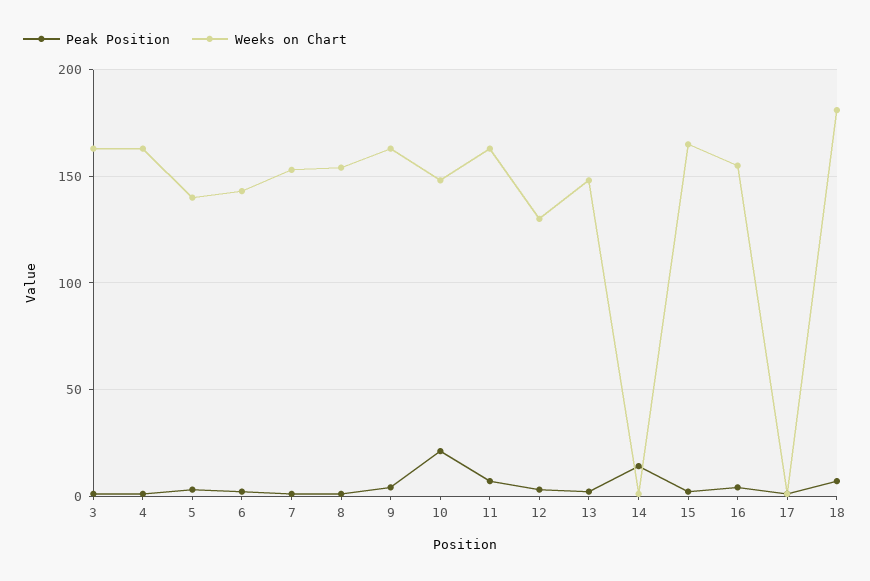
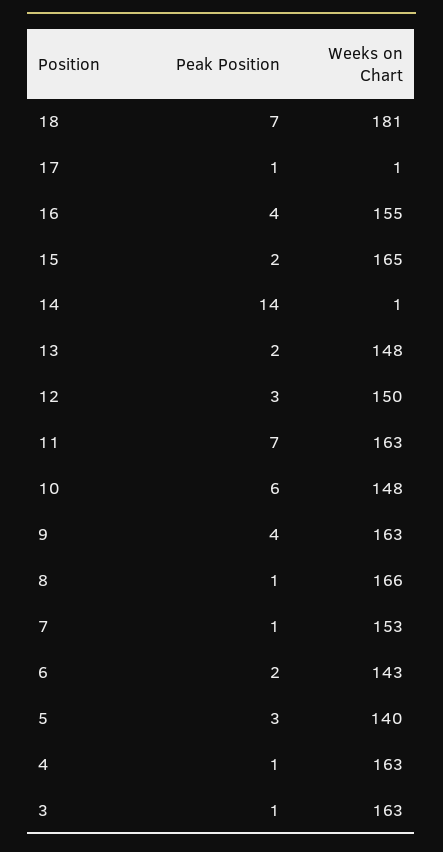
Weeks on Chart, 8: 155 -> 166
Peak Position, 10: 20 -> 6
Weeks on Chart, 12: 130 -> 150

